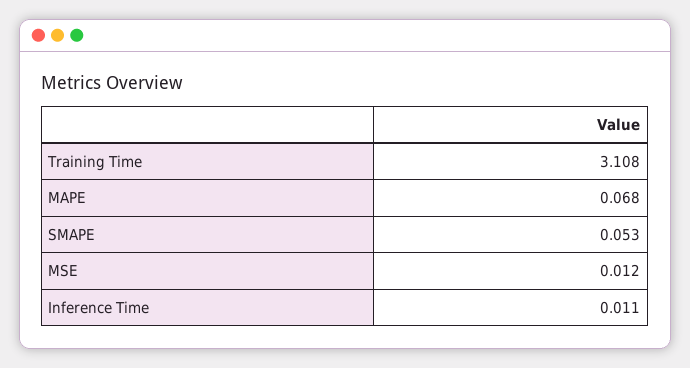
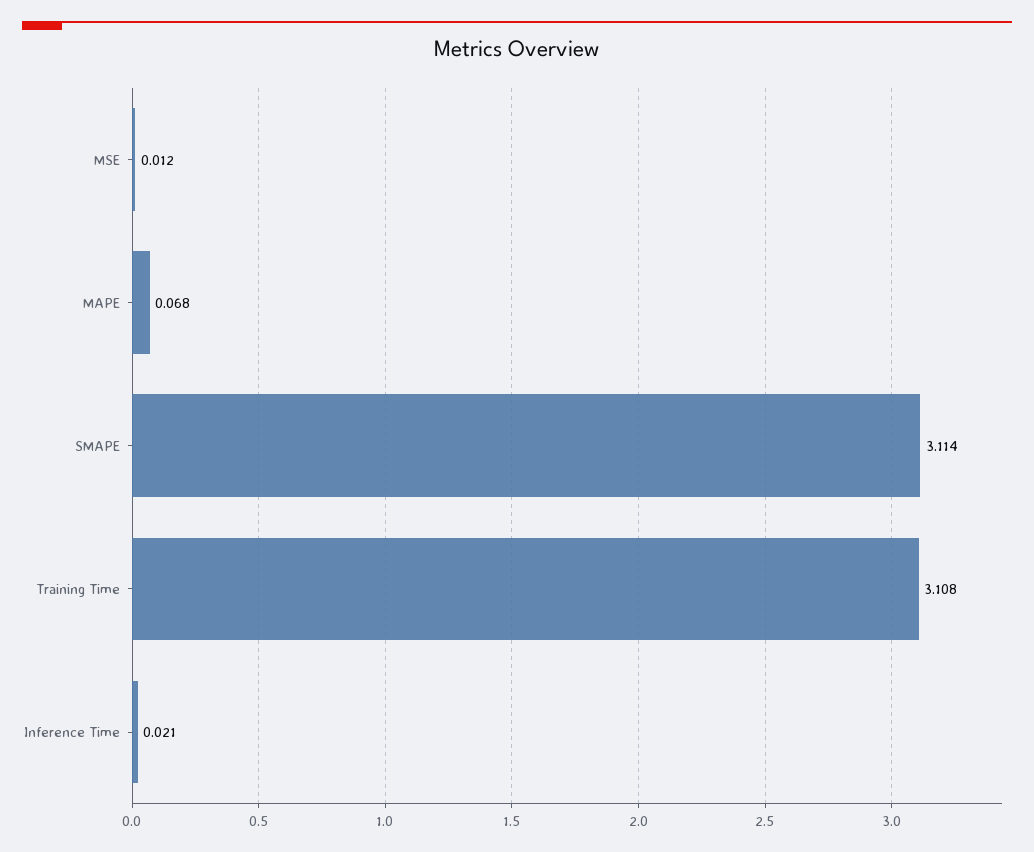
SMAPE: 0.053 -> 3.114
Inference Time: 0.011 -> 0.021

